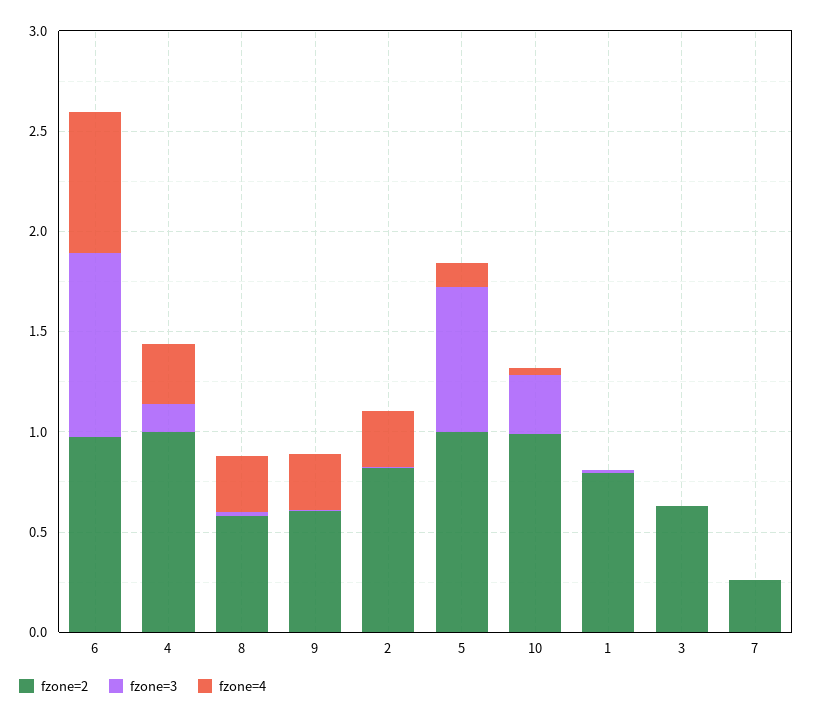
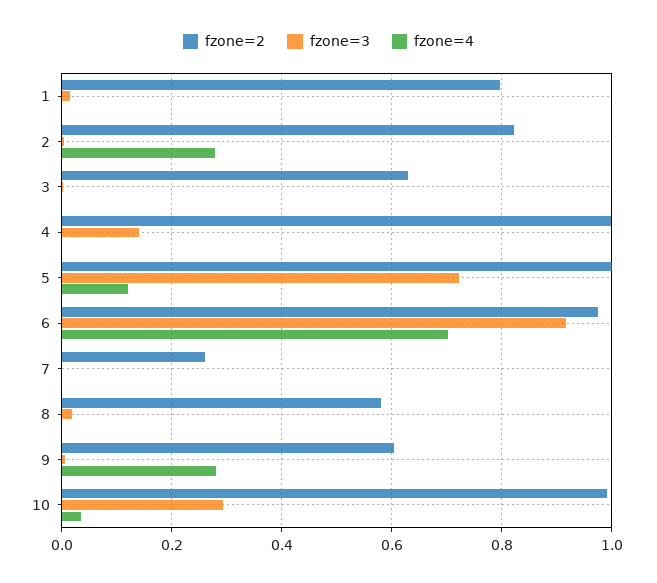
fzone=4, 4: 0.3 -> 0
fzone=4, 8: 0.3 -> 0

